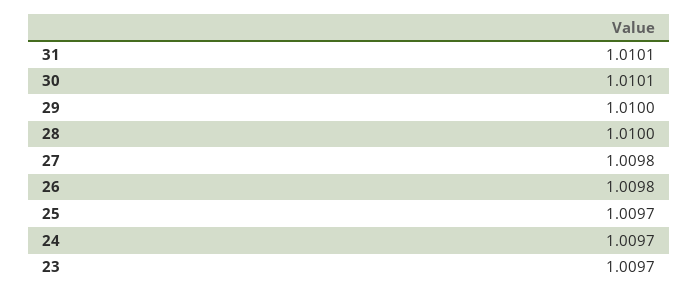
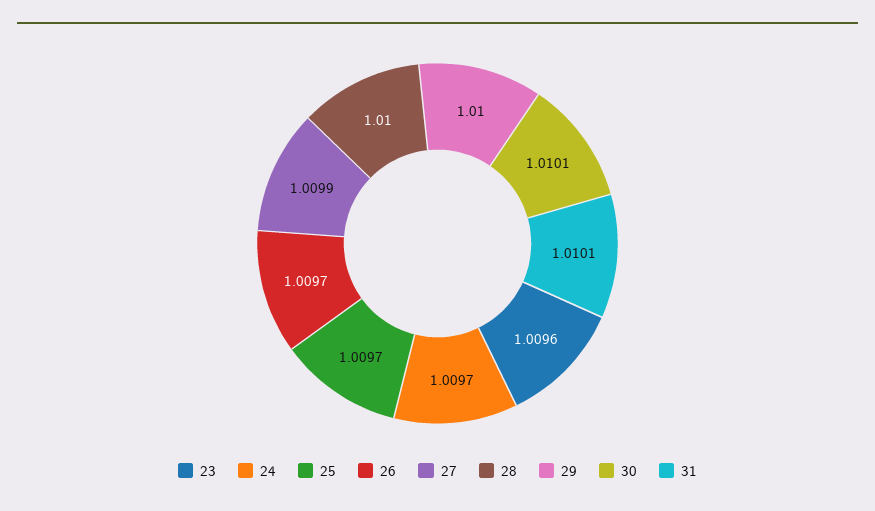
27: 1.0098 -> 1.0099
26: 1.0098 -> 1.0097
23: 1.0097 -> 1.0096

